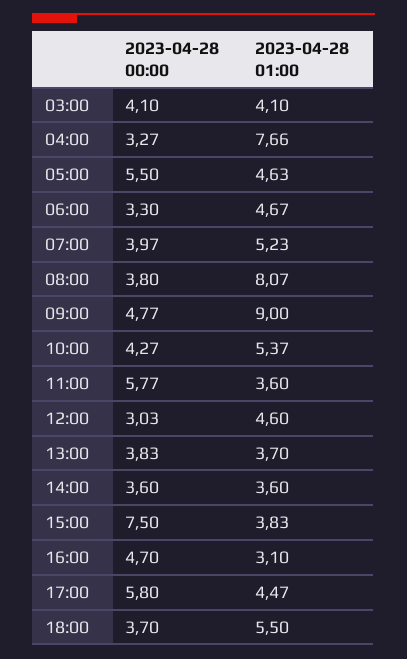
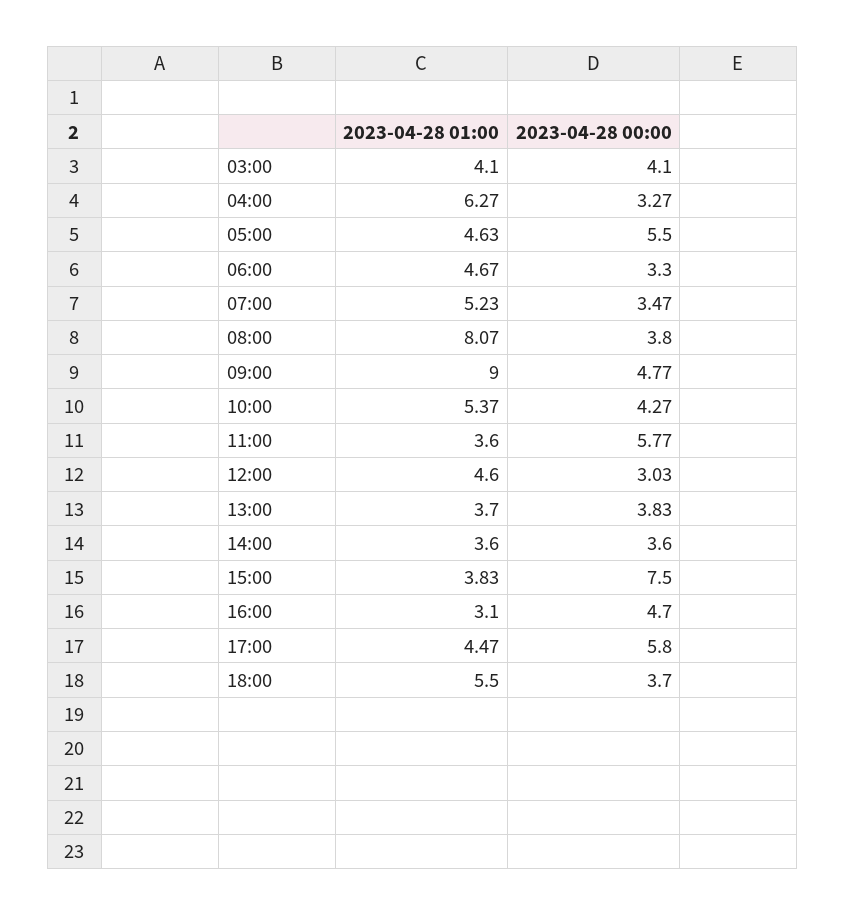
2023-04-28 01:00, 04:00: 7.66 -> 6.27
2023-04-28 00:00, 07:00: 3.97 -> 3.47

